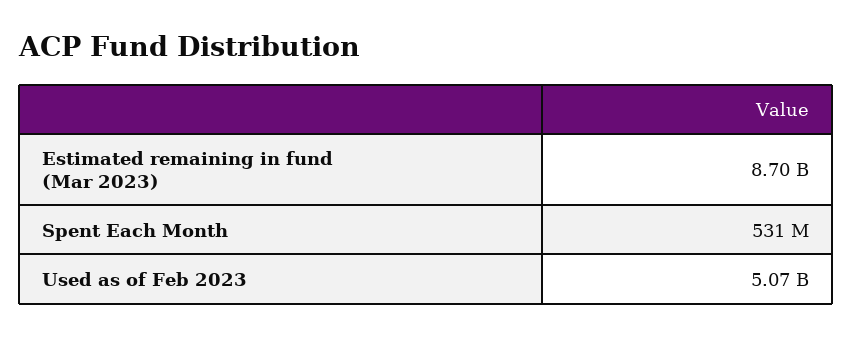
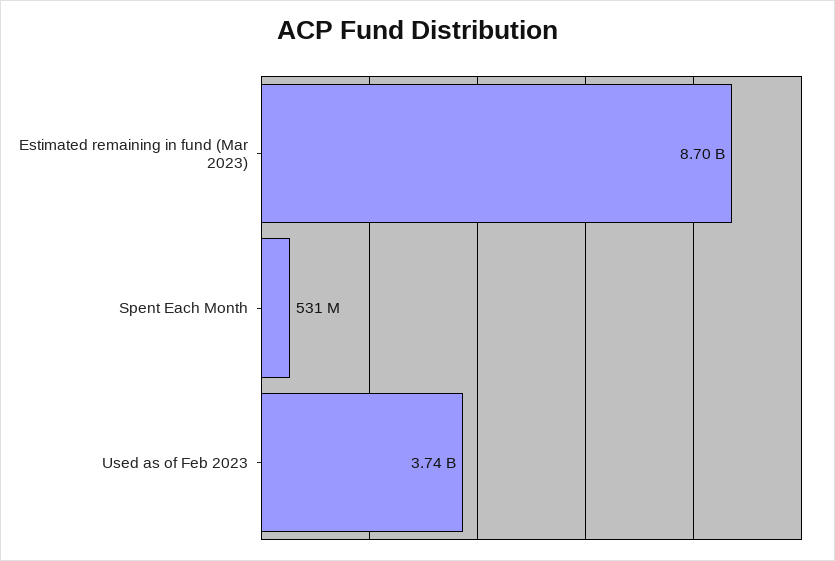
Used as of Feb 2023: 5070000000 -> 3740000000

